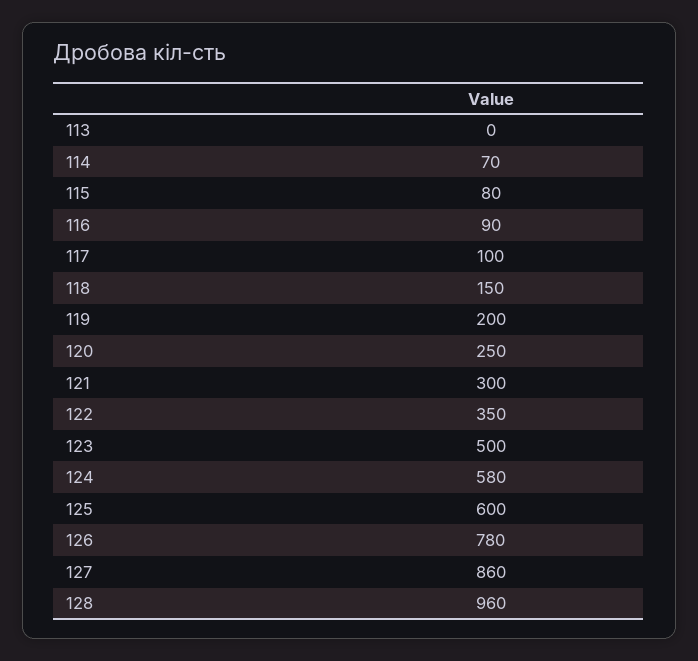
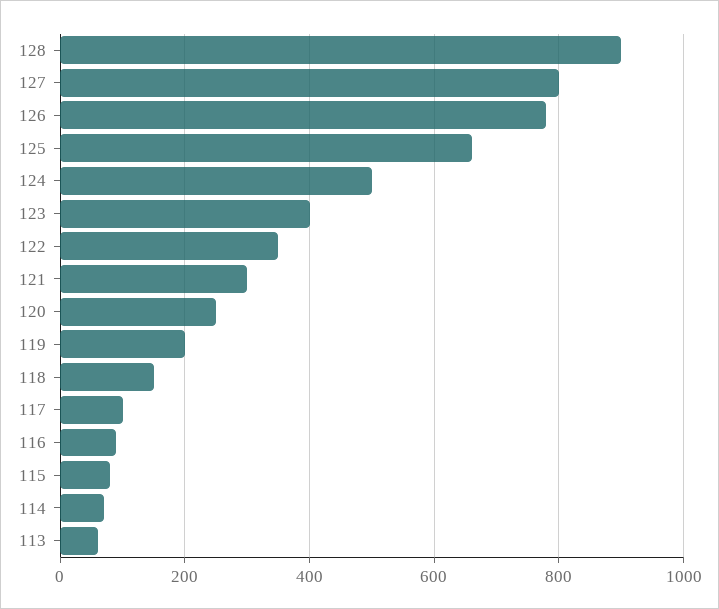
113: 0 -> 60
123: 500 -> 400
124: 580 -> 500
125: 600 -> 660
127: 860 -> 800
128: 960 -> 900

